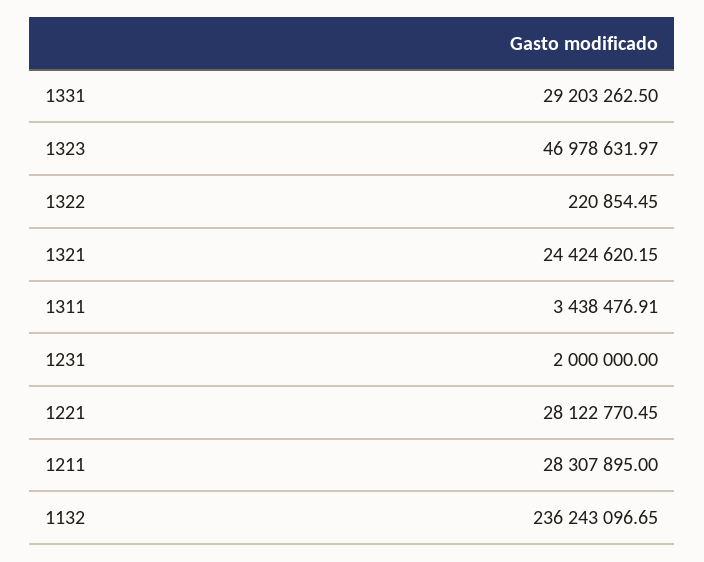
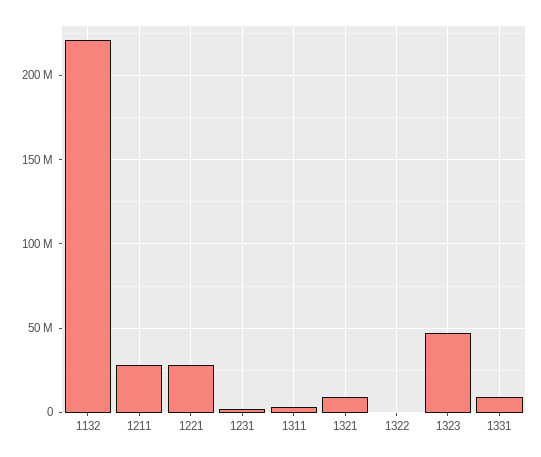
1331: 29203262.5 -> 10000000
1321: 24424620.15 -> 10000000
1132: 236243096.65 -> 220000000

